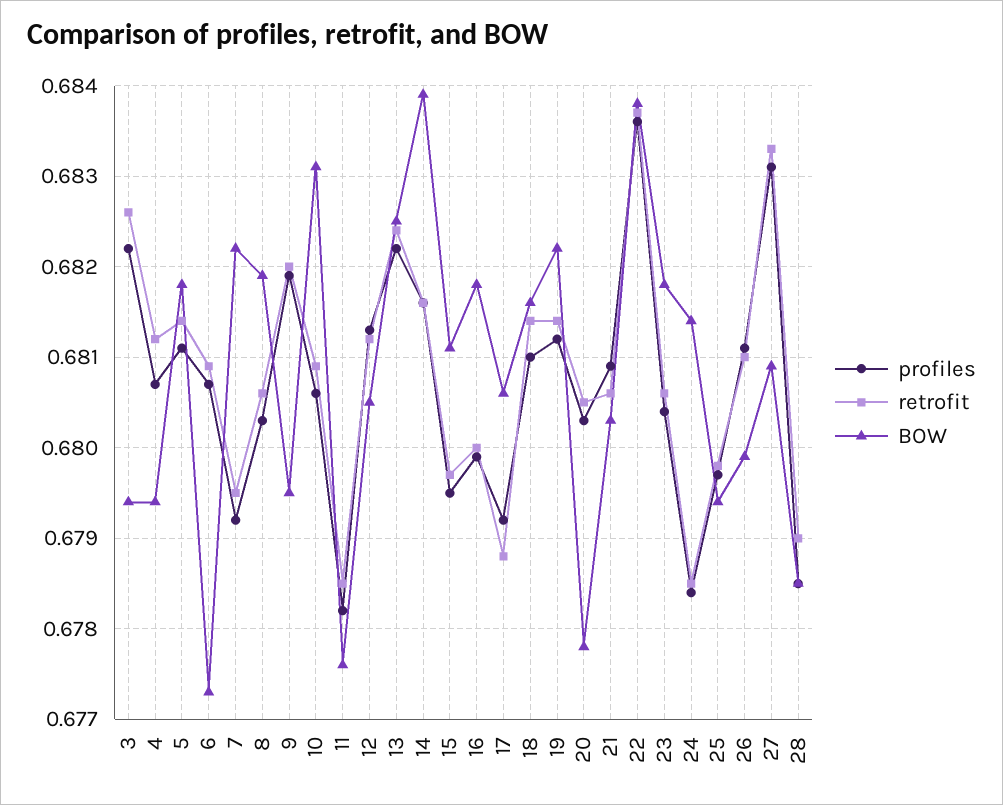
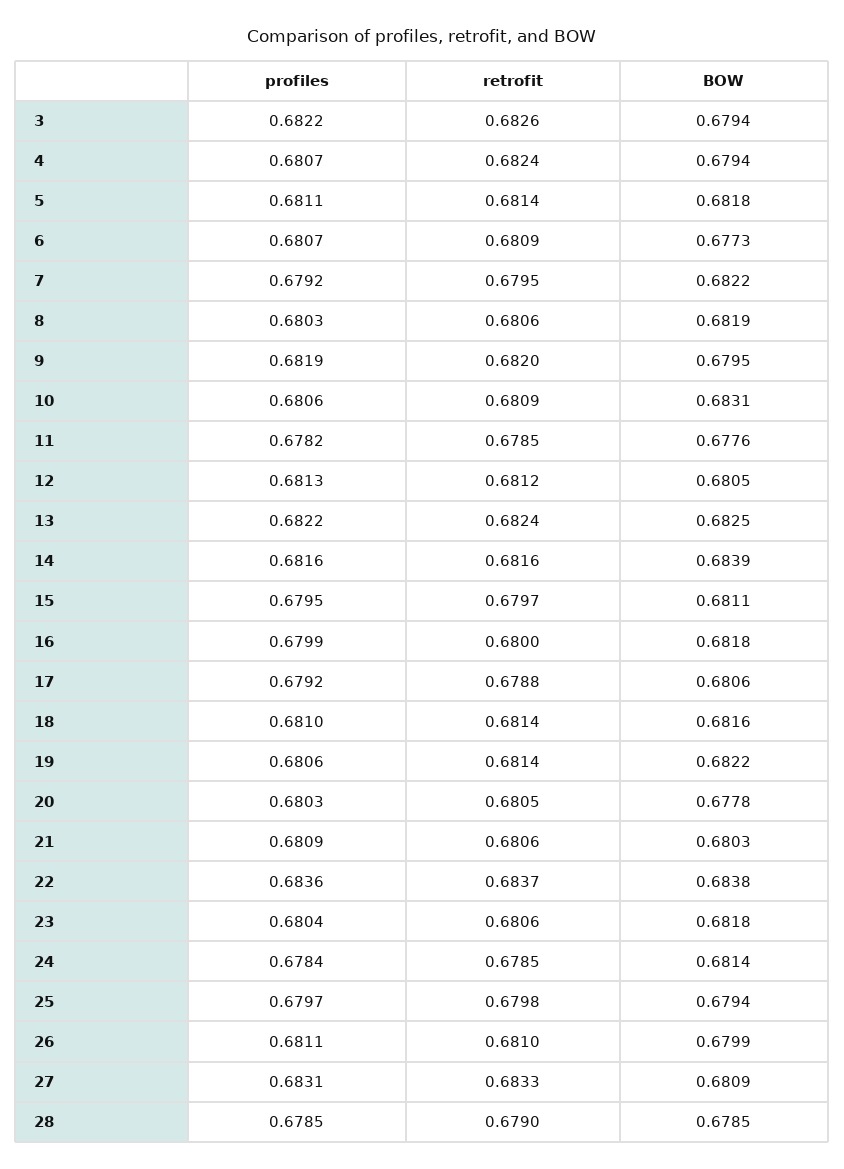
retrofit, 4: 0.6812 -> 0.6824
profiles, 19: 0.6812 -> 0.6806

